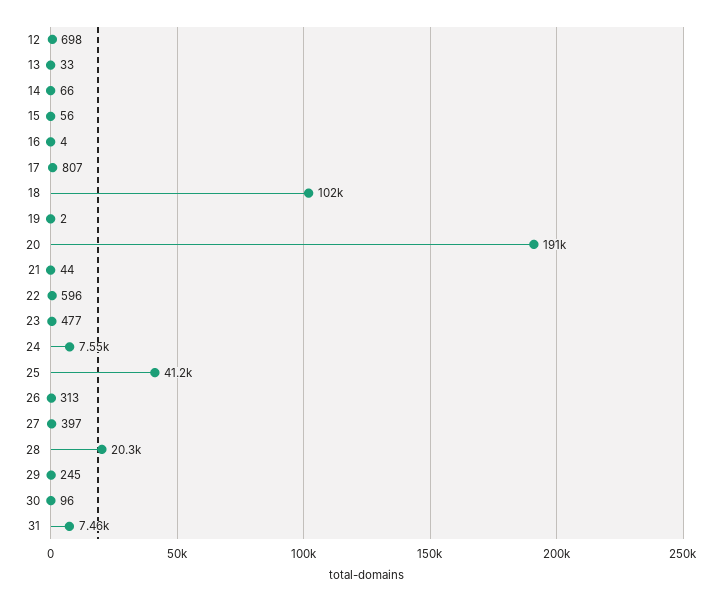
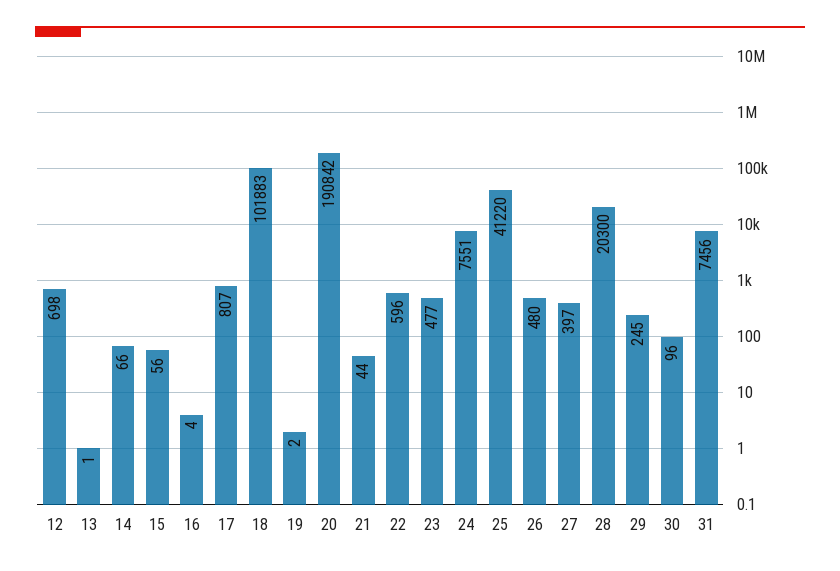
13: 33 -> 1
26: 313 -> 480

